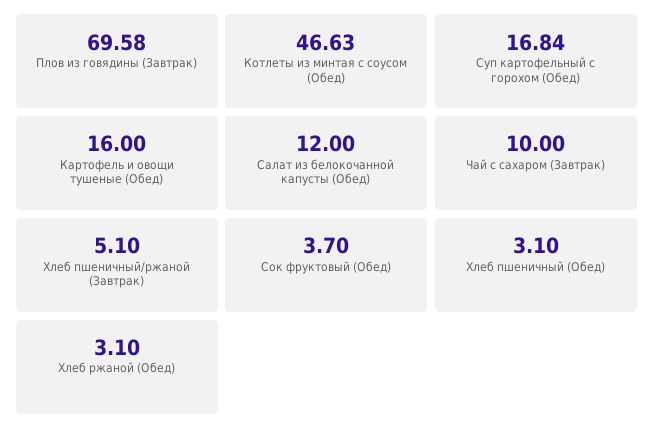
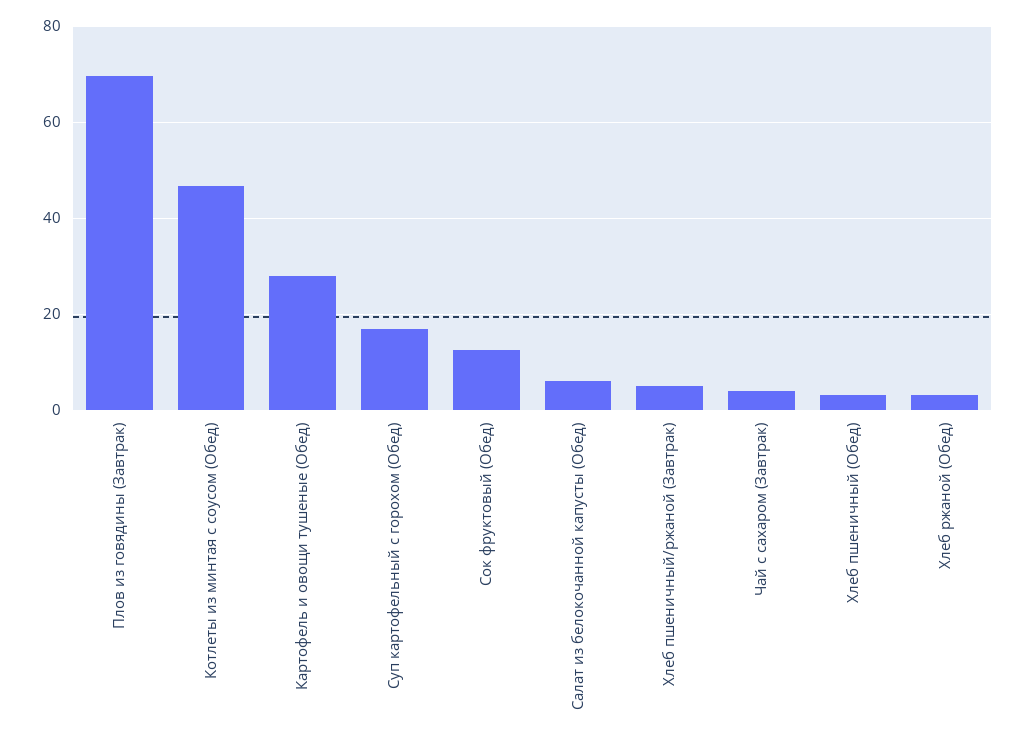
Картофель и овощи тушеные (Обед): 16 -> 28
Салат из белокочанной капусты (Обед): 12 -> 6
Чай с сахаром (Завтрак): 10 -> 4
Сок фруктовый (Обед): 3.7 -> 12

